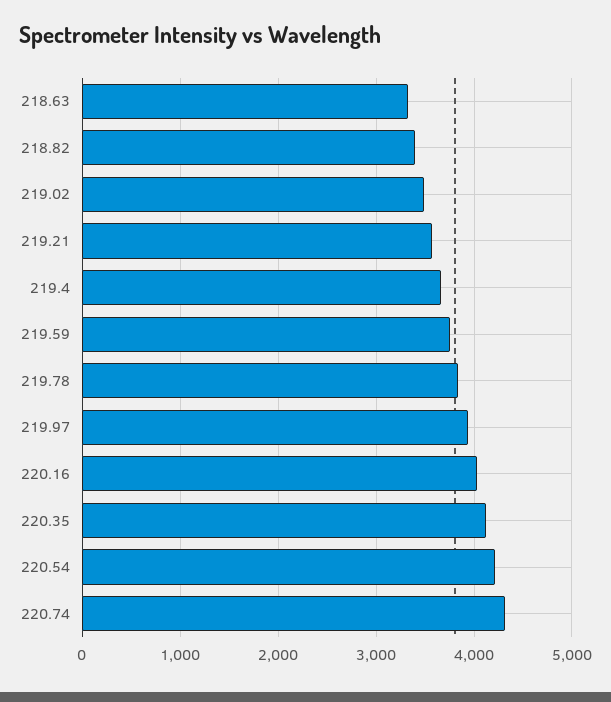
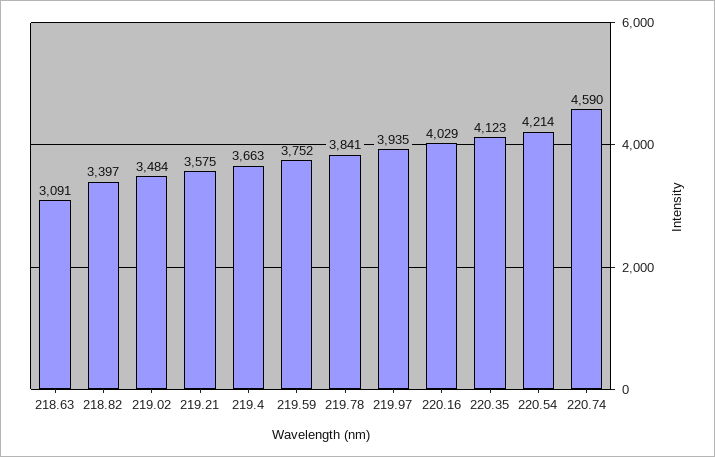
218.63: 3300 -> 3091
220.74: 4300 -> 4590

